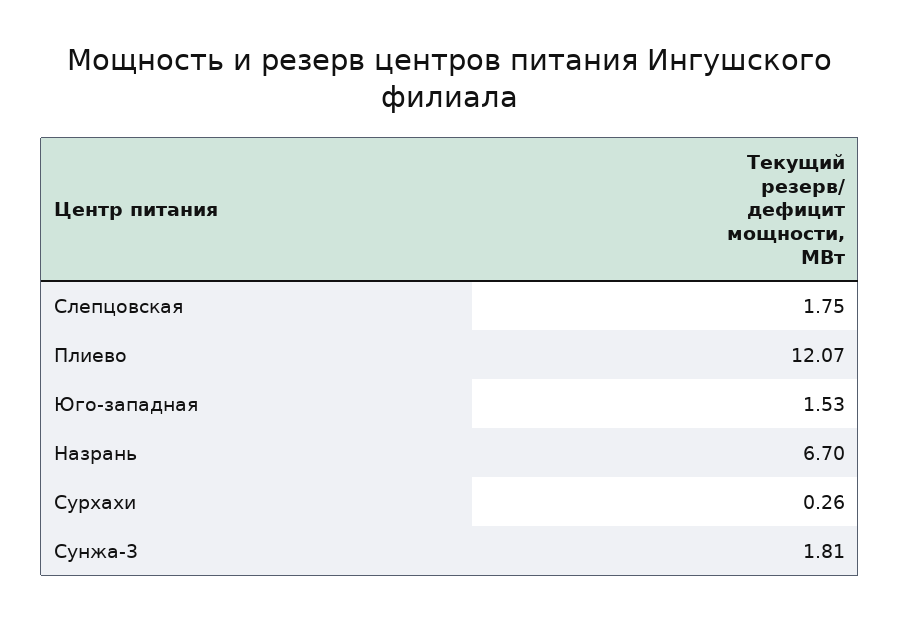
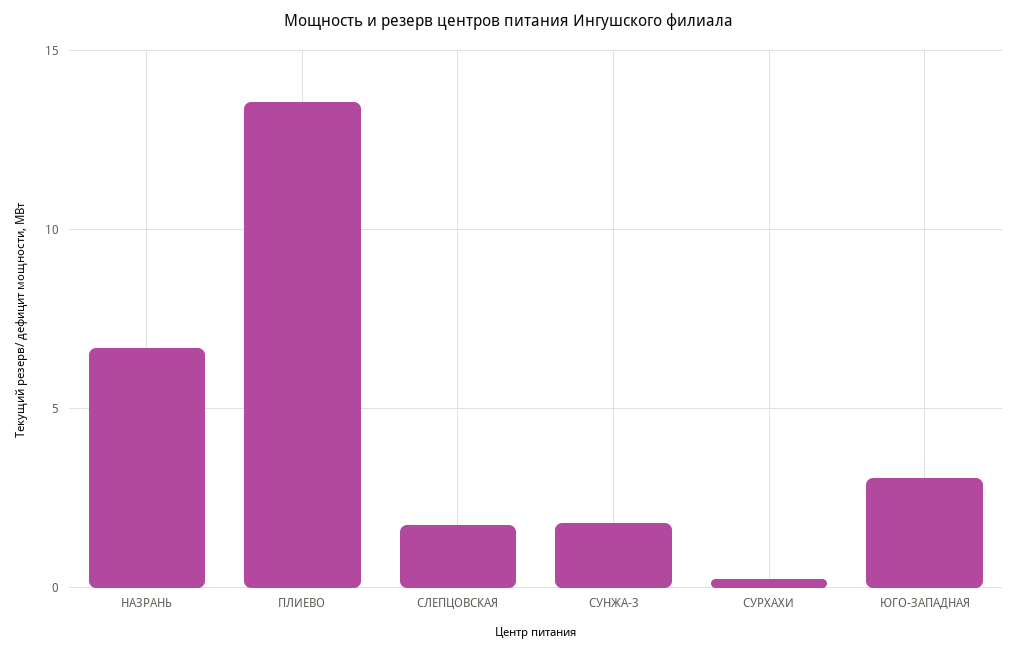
Плиево: 12.07 -> 13.5
Юго-западная: 1.53 -> 3

